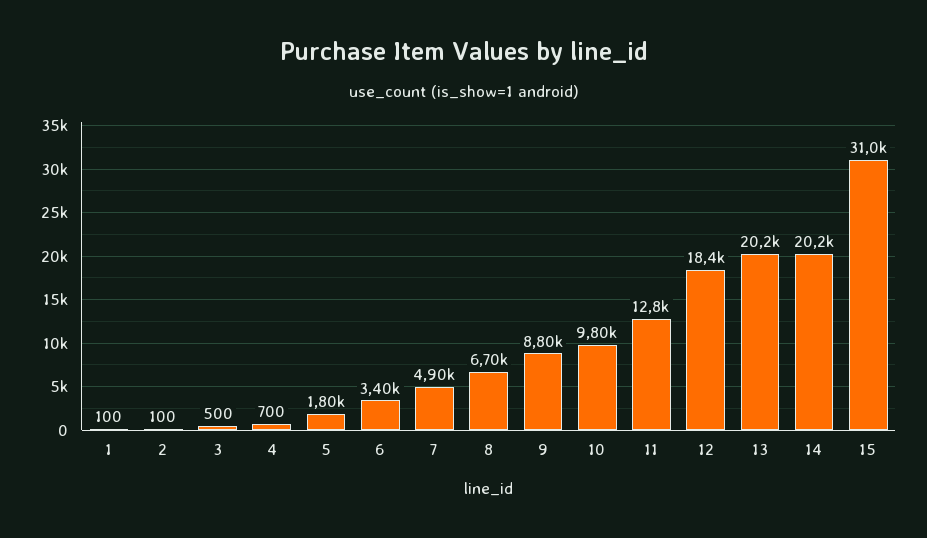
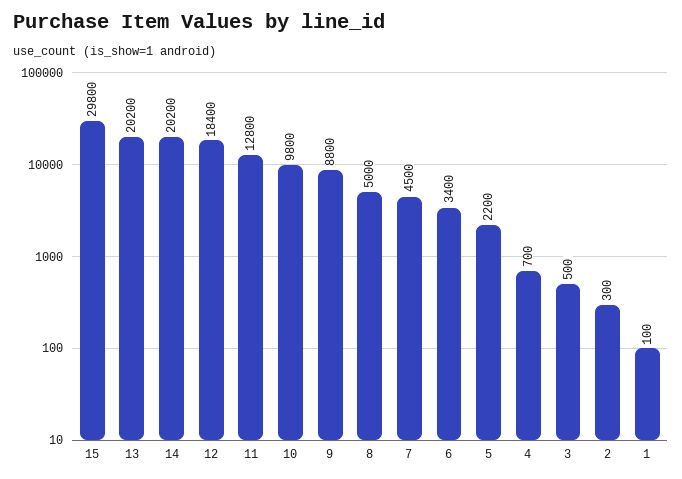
2: 100 -> 300
5: 1800 -> 2200
7: 4900 -> 4500
8: 6700 -> 5000
15: 31000 -> 29800

